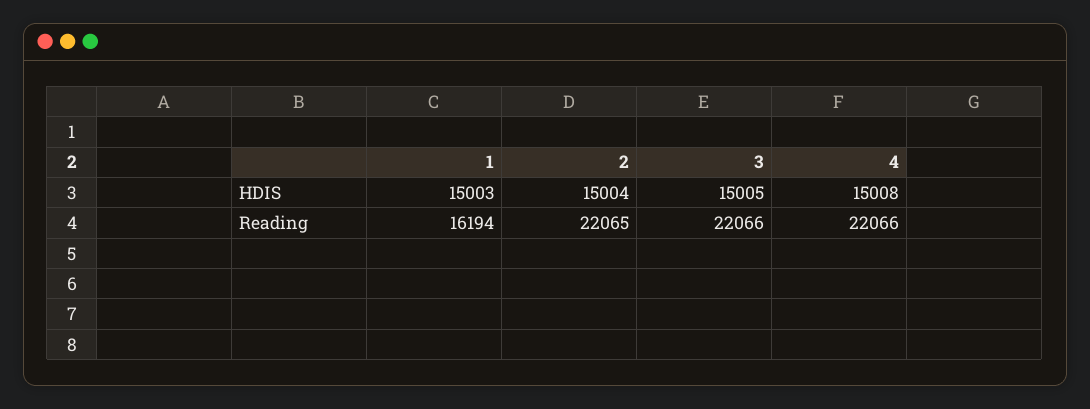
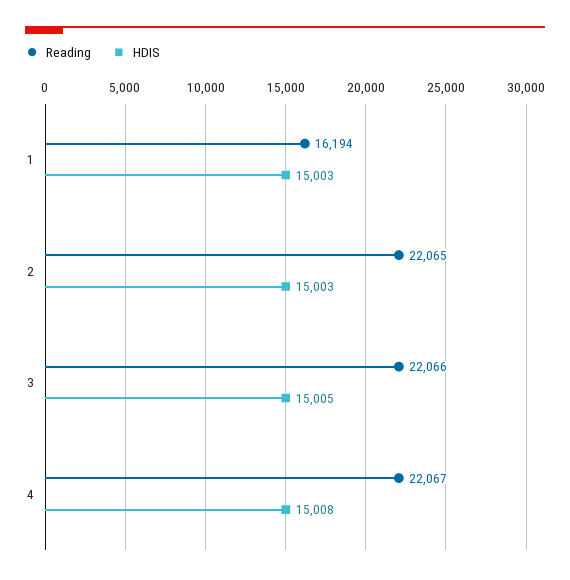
HDIS, 2: 15004 -> 15003
Reading, 4: 22066 -> 22067

